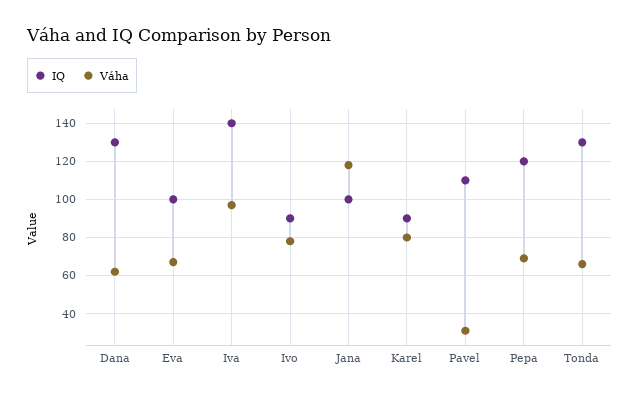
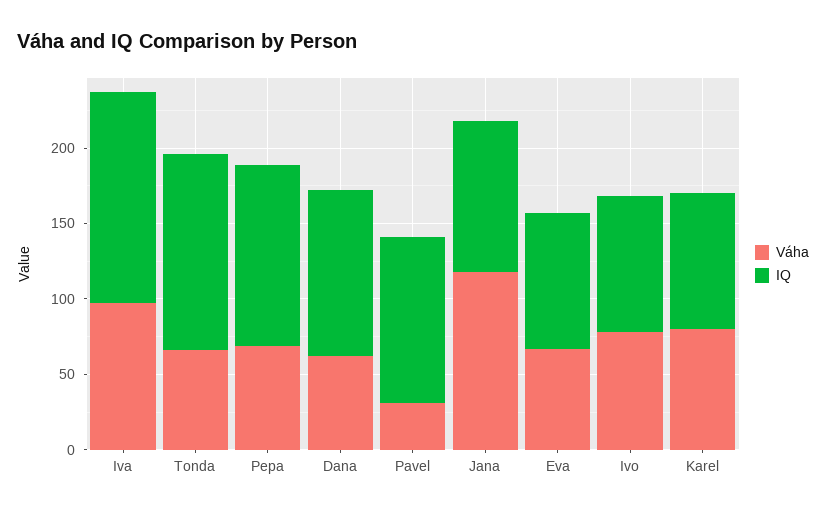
IQ, Dana: 130 -> 110
IQ, Eva: 100 -> 90

